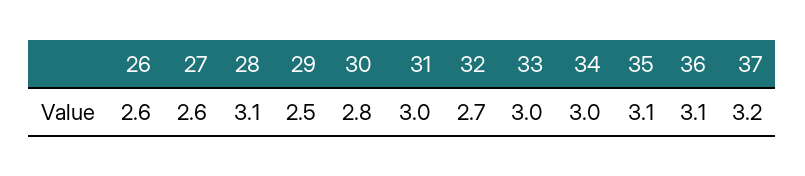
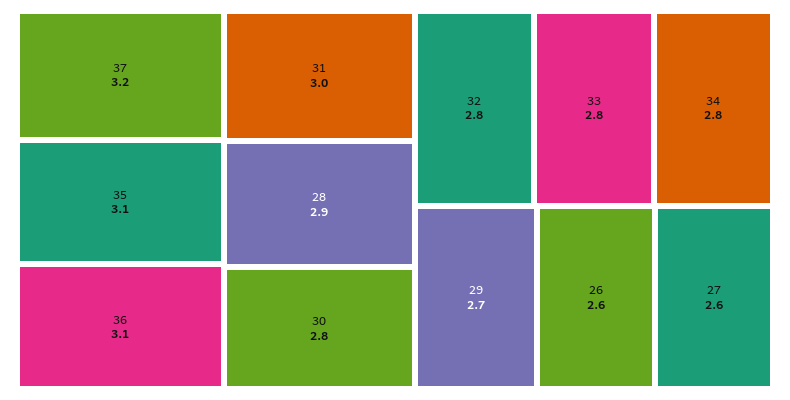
28: 3.1 -> 2.9
29: 2.5 -> 2.7
32: 2.7 -> 2.8
33: 3 -> 2.8
34: 3 -> 2.8

